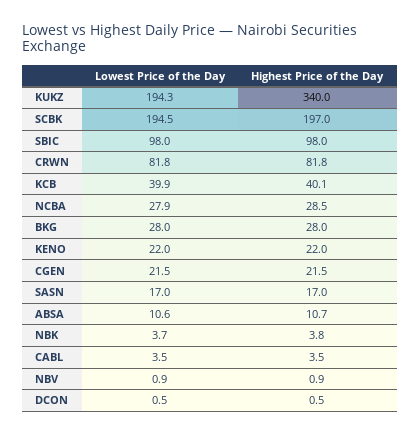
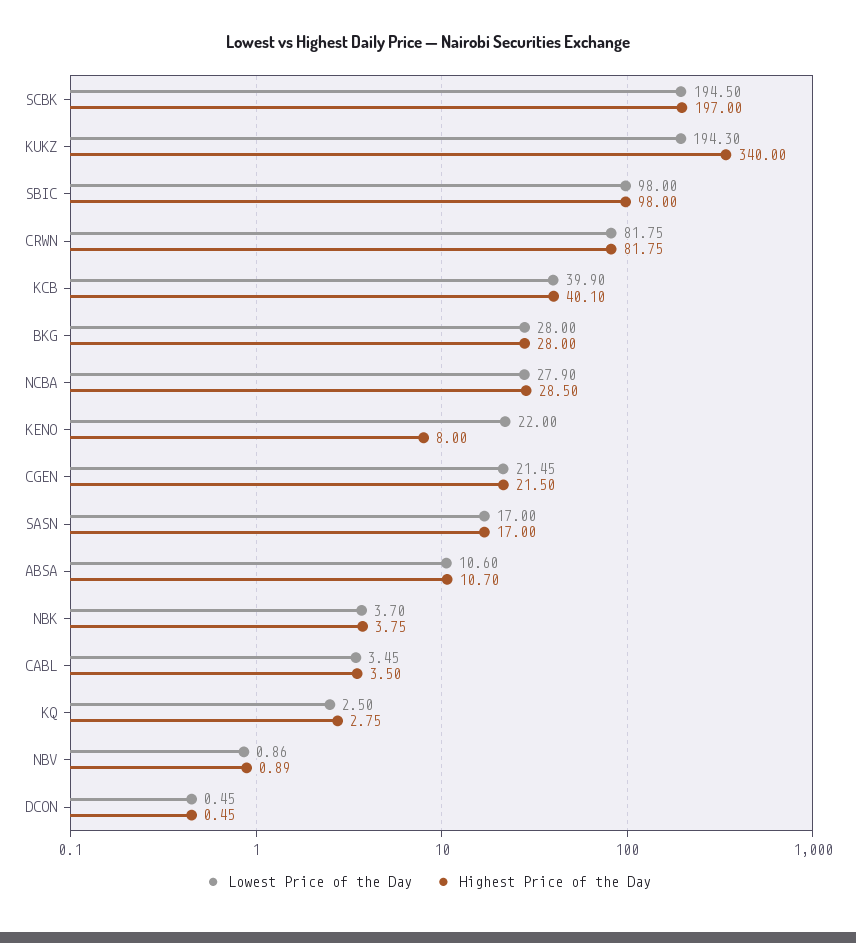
Highest Price of the Day, KENO: 22 -> 8
Lowest Price of the Day, KQ: none -> 2.5
Highest Price of the Day, KQ: none -> 2.75

